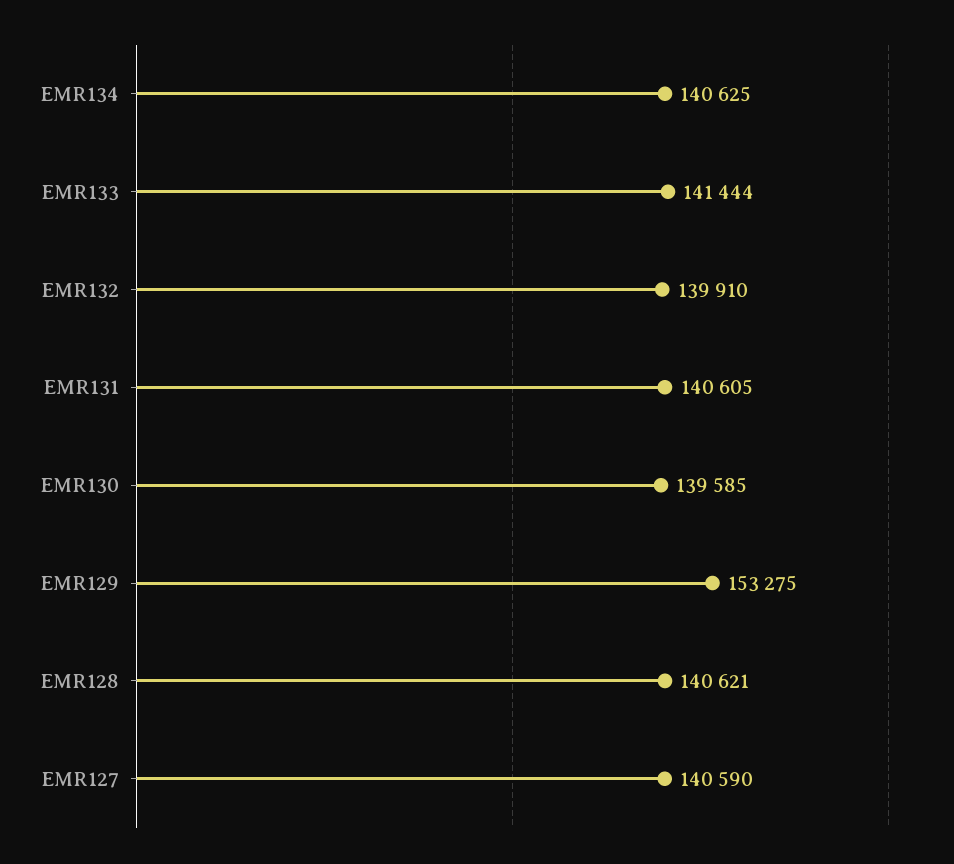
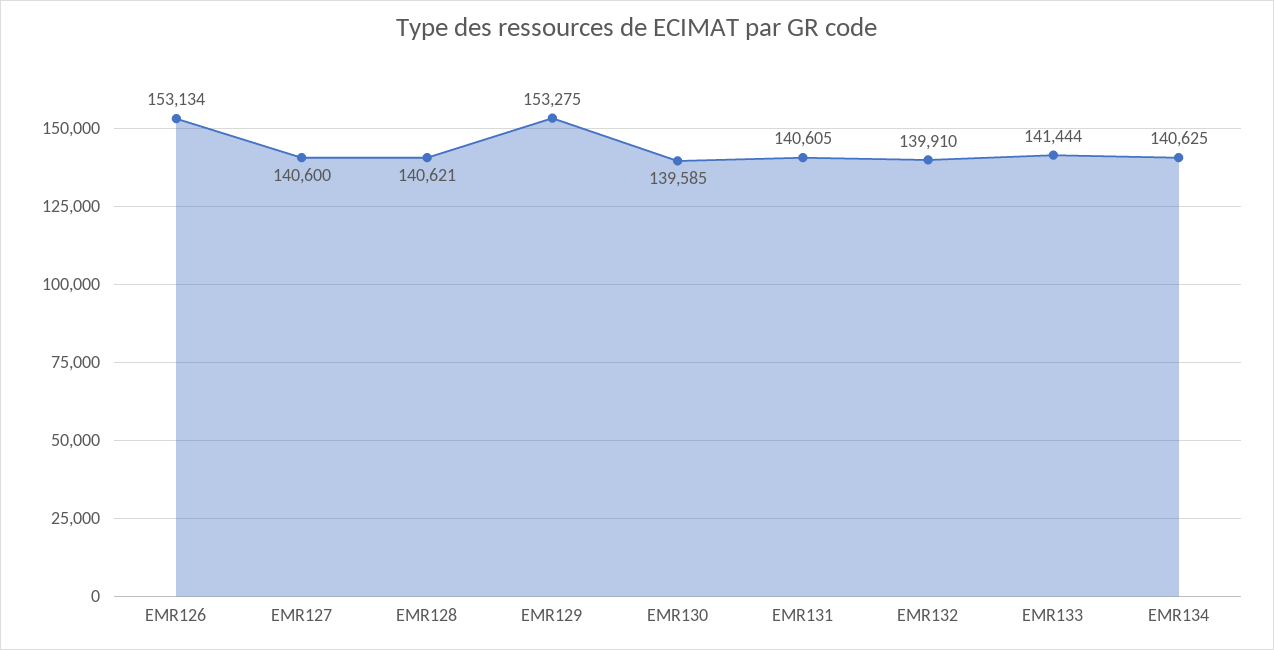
EMR127: 140590 -> 140600
EMR126: none -> 153134

